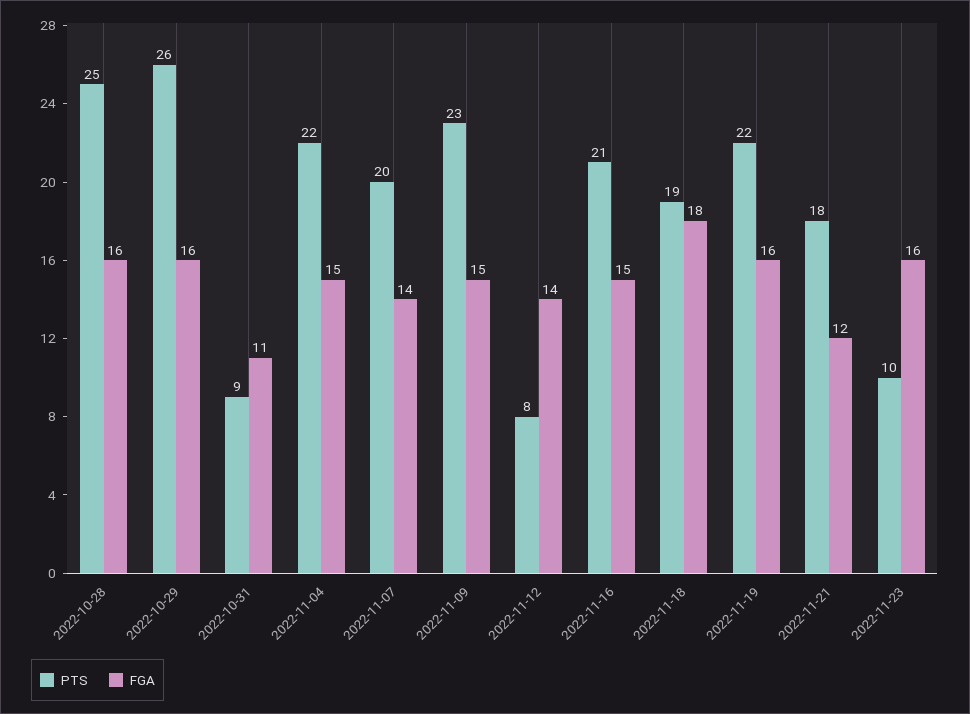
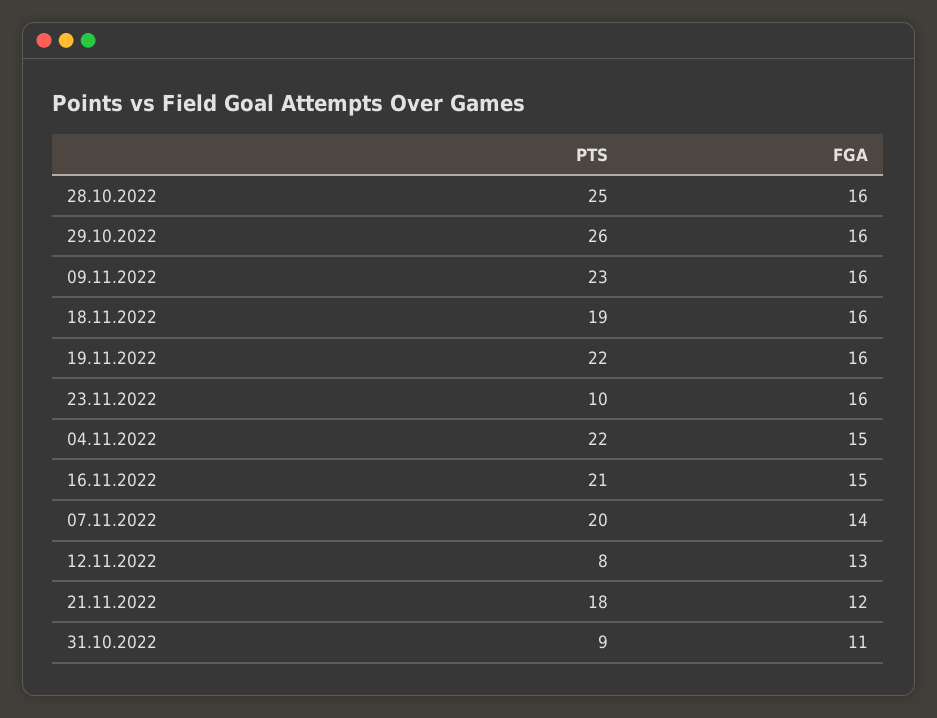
FGA, 2022-11-09: 15 -> 16
FGA, 2022-11-12: 14 -> 13
FGA, 2022-11-18: 18 -> 16

